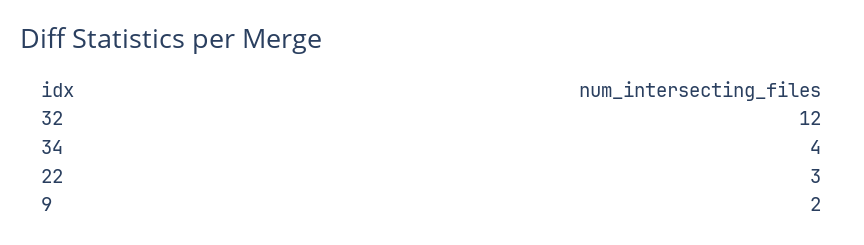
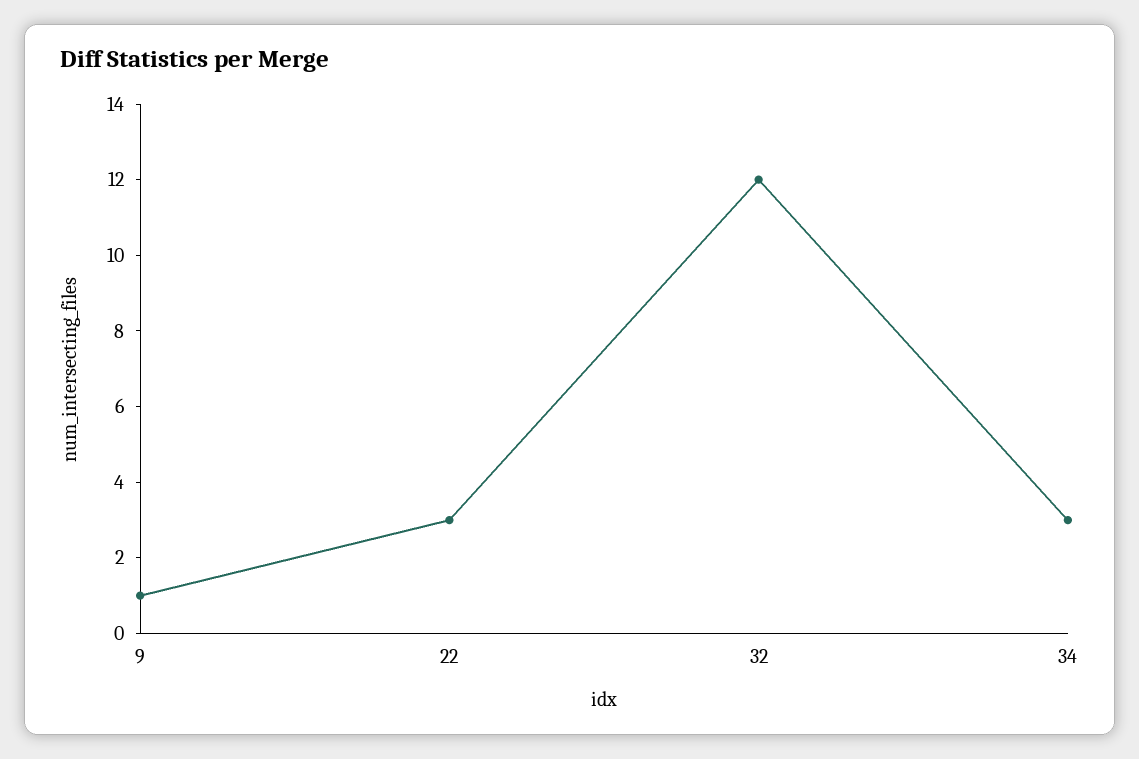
34: 4 -> 3
9: 2 -> 1

